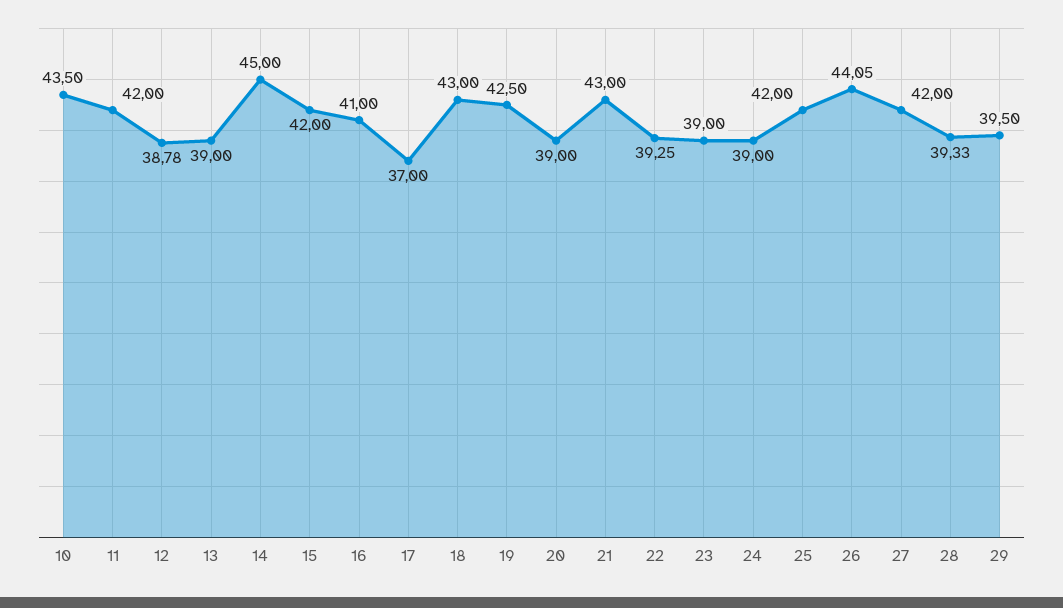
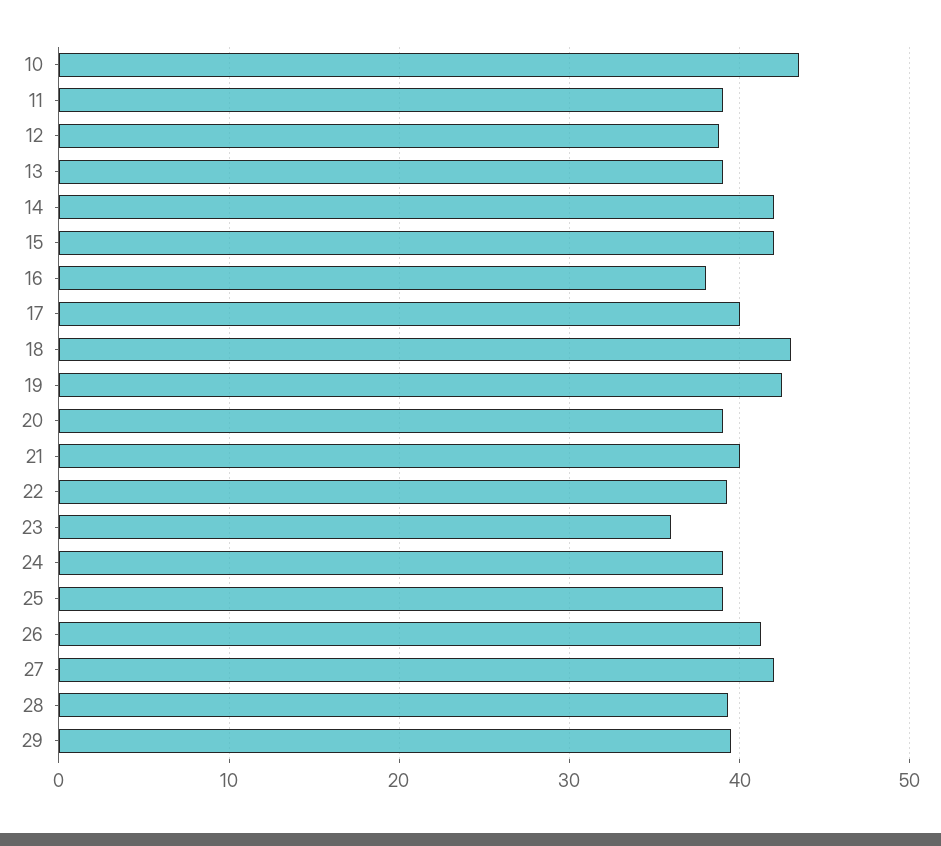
11: 42 -> 39
14: 45 -> 42
16: 41 -> 38
17: 37 -> 40
21: 43 -> 40
23: 39 -> 36
25: 42 -> 39
26: 44.05 -> 41

